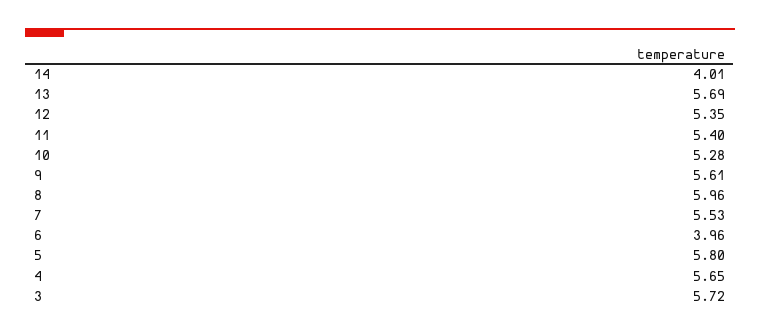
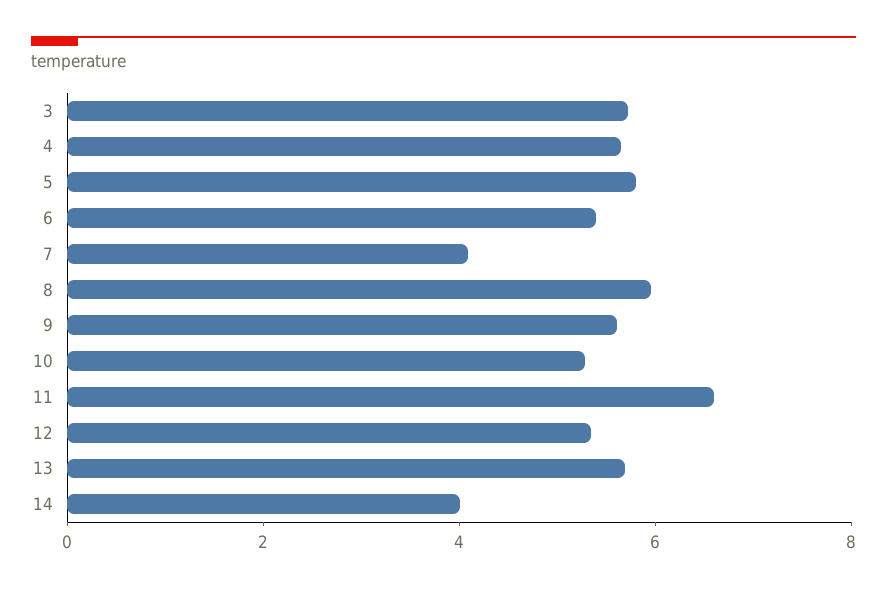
11: 5.4 -> 6.5
7: 5.53 -> 4
6: 3.96 -> 5.5

